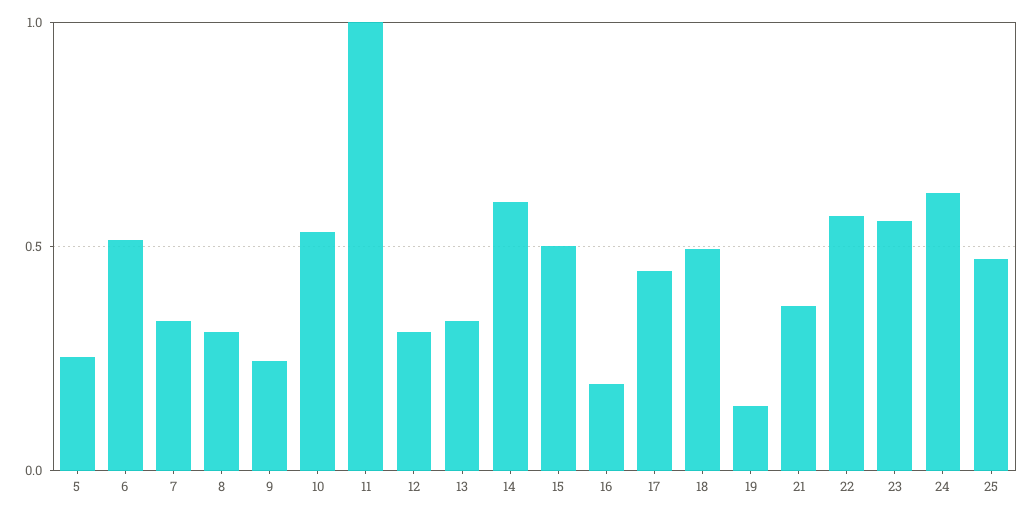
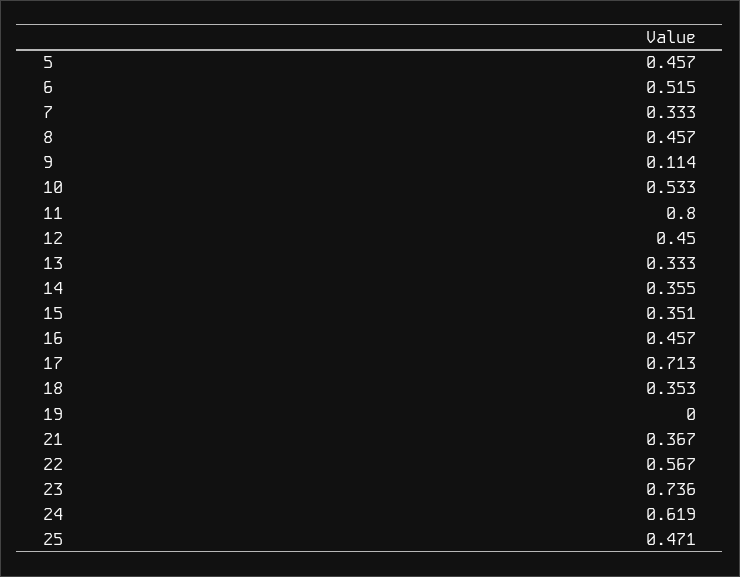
5: 0.25 -> 0.457
8: 0.3 -> 0.457
9: 0.25 -> 0.114
11: 1 -> 0.8
12: 0.3 -> 0.45
14: 0.6 -> 0.355
15: 0.5 -> 0.351
16: 0.2 -> 0.457
17: 0.45 -> 0.713
18: 0.5 -> 0.353
19: 0.15 -> 0
23: 0.55 -> 0.736

